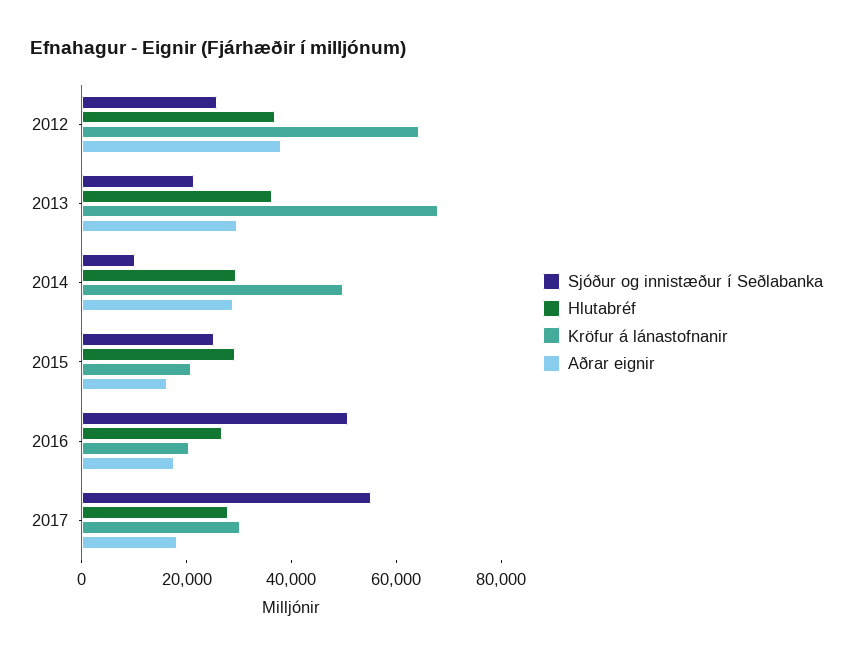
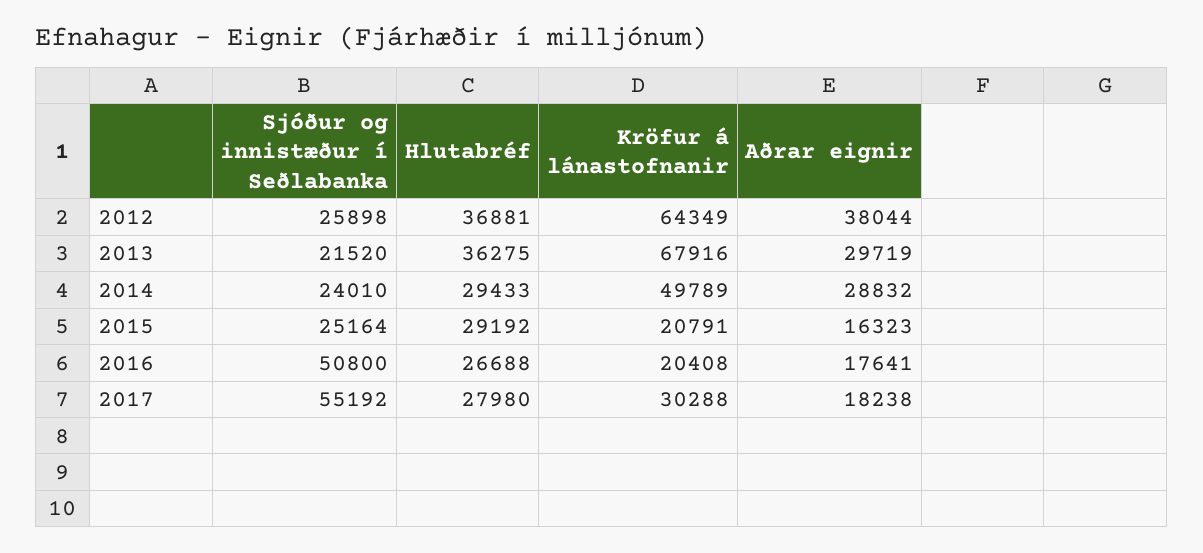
Sjóður og innistæður í Seðlabanka, 2014: 10000 -> 24010

